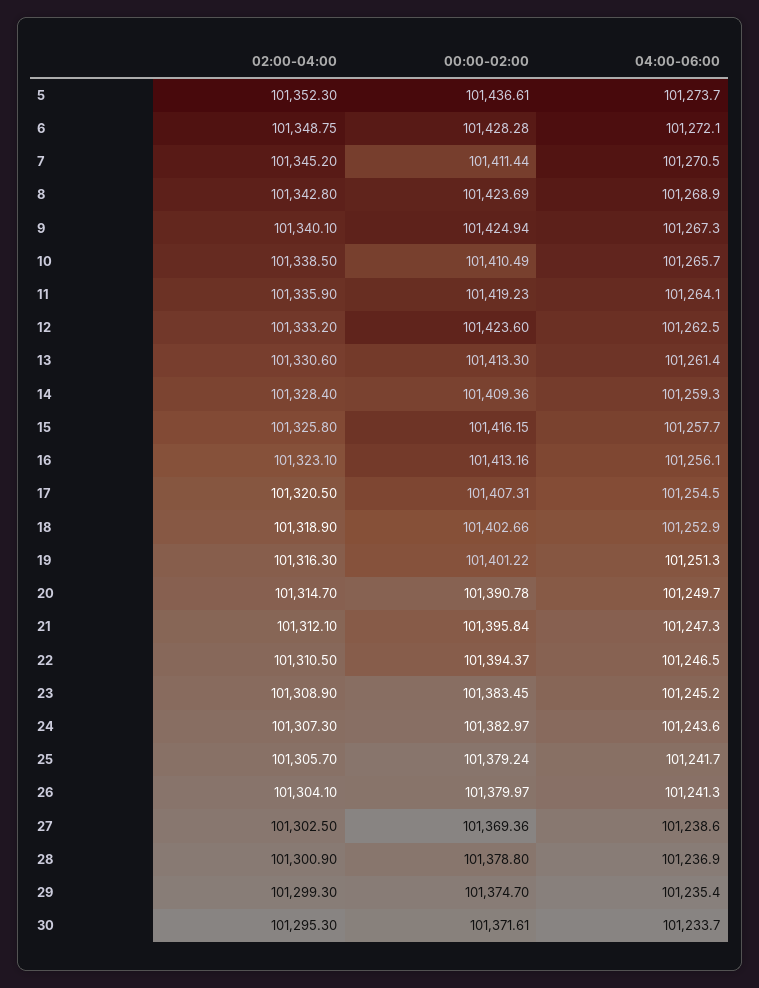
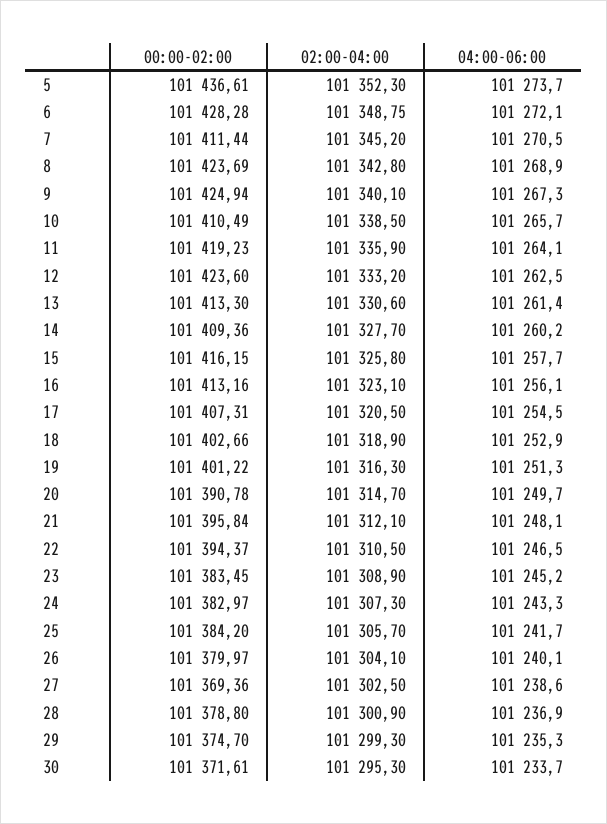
02:00-04:00, 14: 101328.4 -> 101327.7
04:00-06:00, 14: 101259.3 -> 101260.2
04:00-06:00, 21: 101247.3 -> 101248.1
04:00-06:00, 24: 101243.6 -> 101243.3
00:00-02:00, 25: 101379.24 -> 101384.2
04:00-06:00, 26: 101241.3 -> 101240.1
04:00-06:00, 29: 101235.4 -> 101235.3

